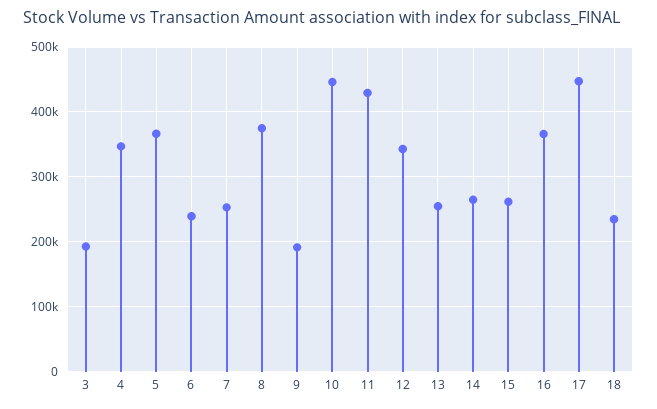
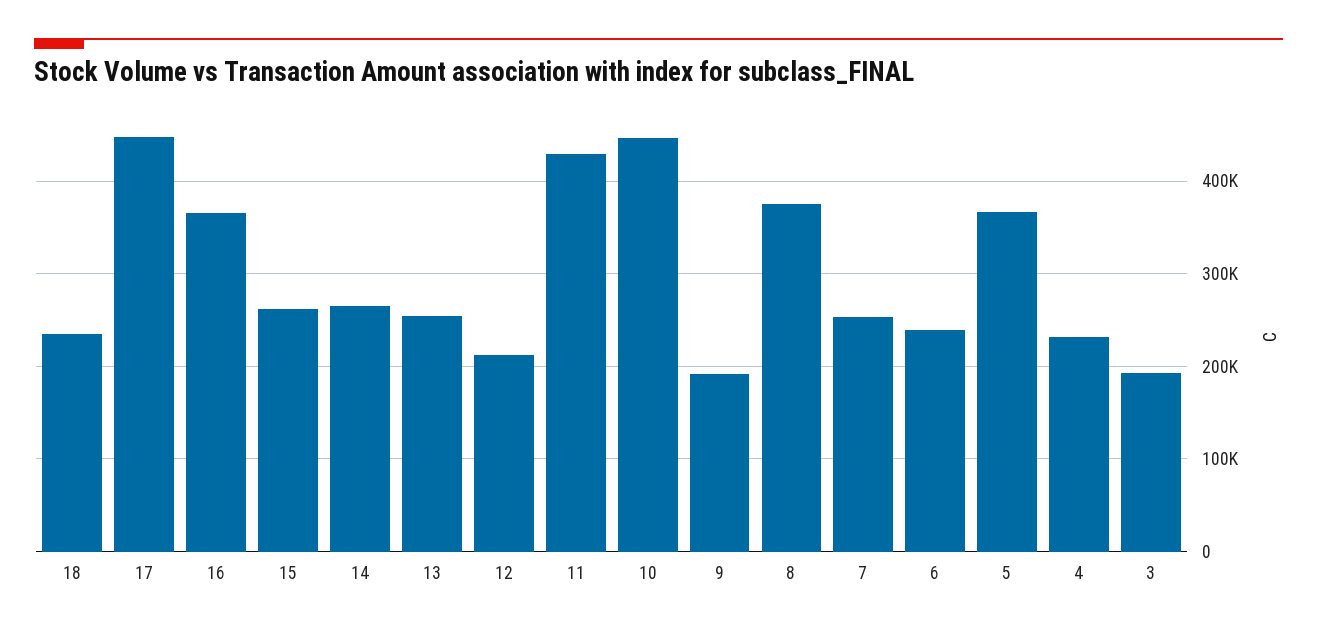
4: 350000 -> 230000
12: 340000 -> 210000

